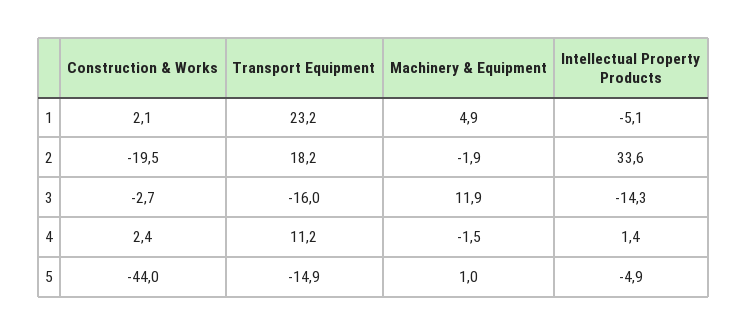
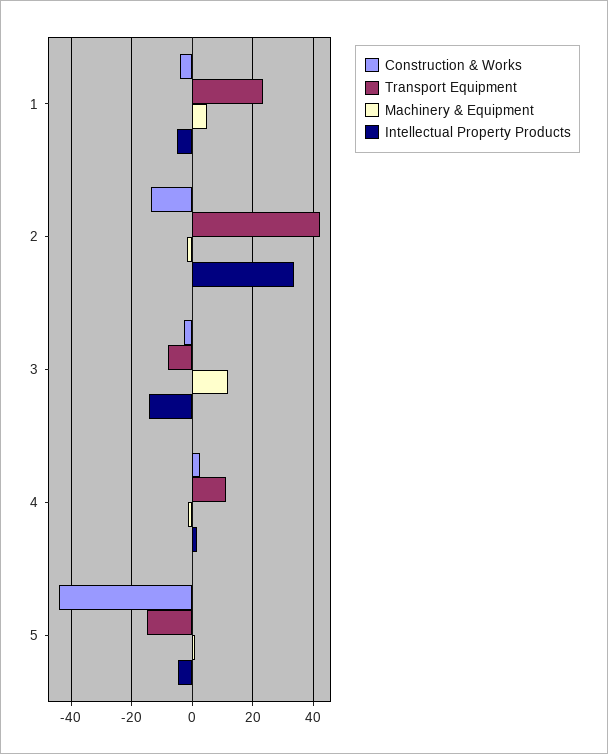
Construction & Works, 1: 2.1 -> -4
Construction & Works, 2: -19.5 -> -14
Transport Equipment, 2: 18.2 -> 42
Transport Equipment, 3: -16 -> -8

